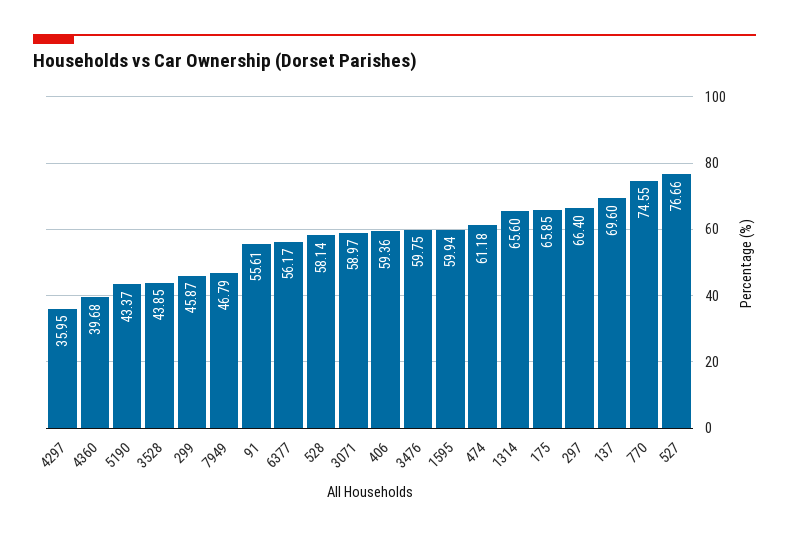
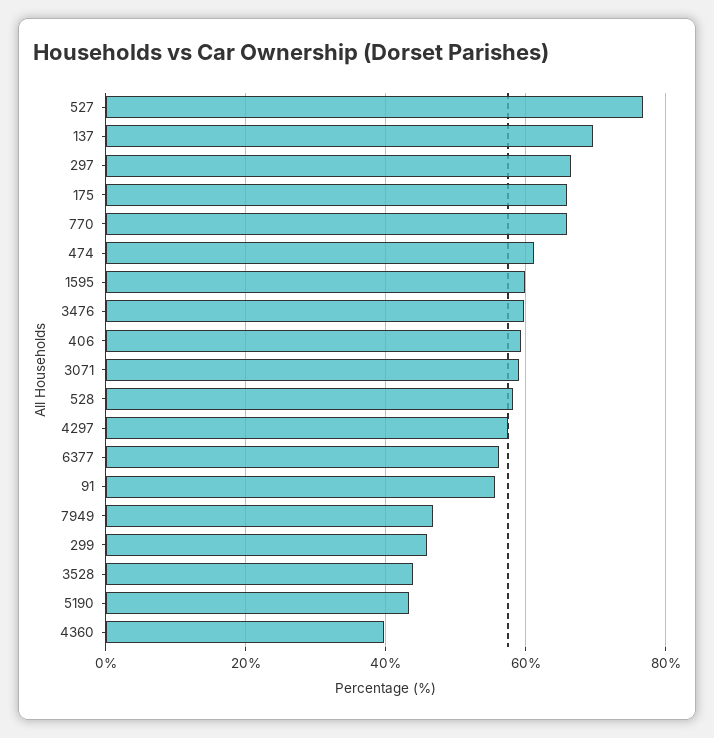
4297: 35.95 -> 58
1314: 65.6 -> none
770: 74.55 -> 66

